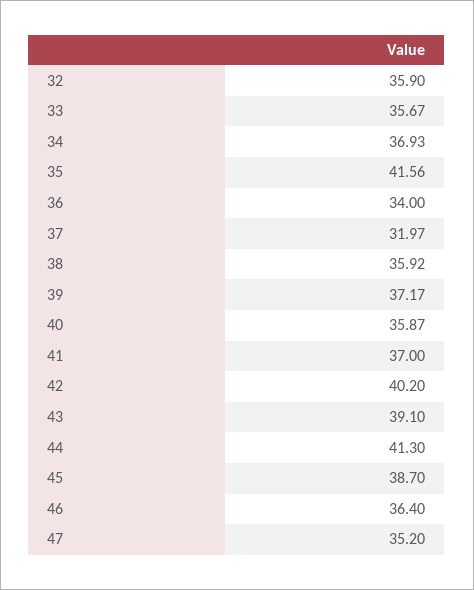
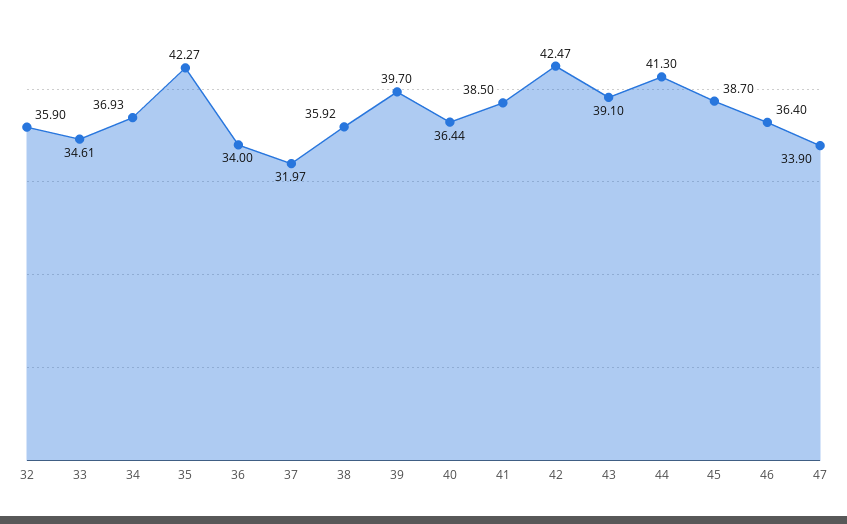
33: 35.67 -> 34.61
35: 41.56 -> 42.27
39: 37.17 -> 39.7
40: 35.87 -> 36.44
41: 37 -> 38.5
42: 40.2 -> 42.47
47: 35.2 -> 33.9

